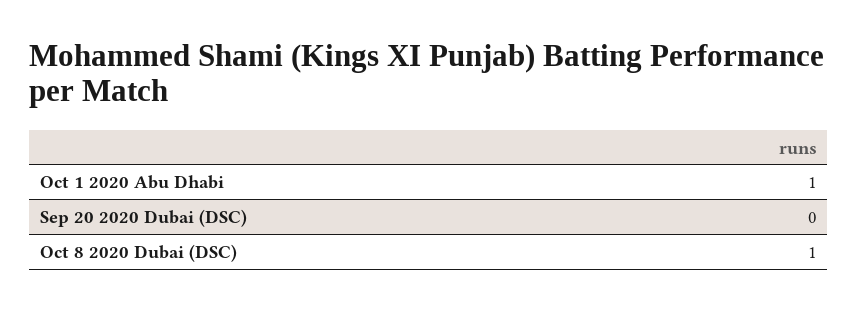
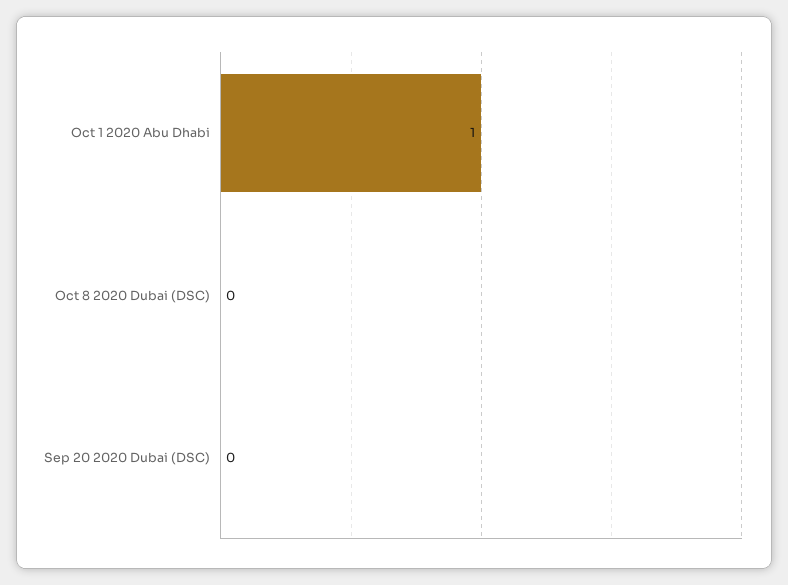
Oct 8 2020 Dubai (DSC): 1 -> 0

